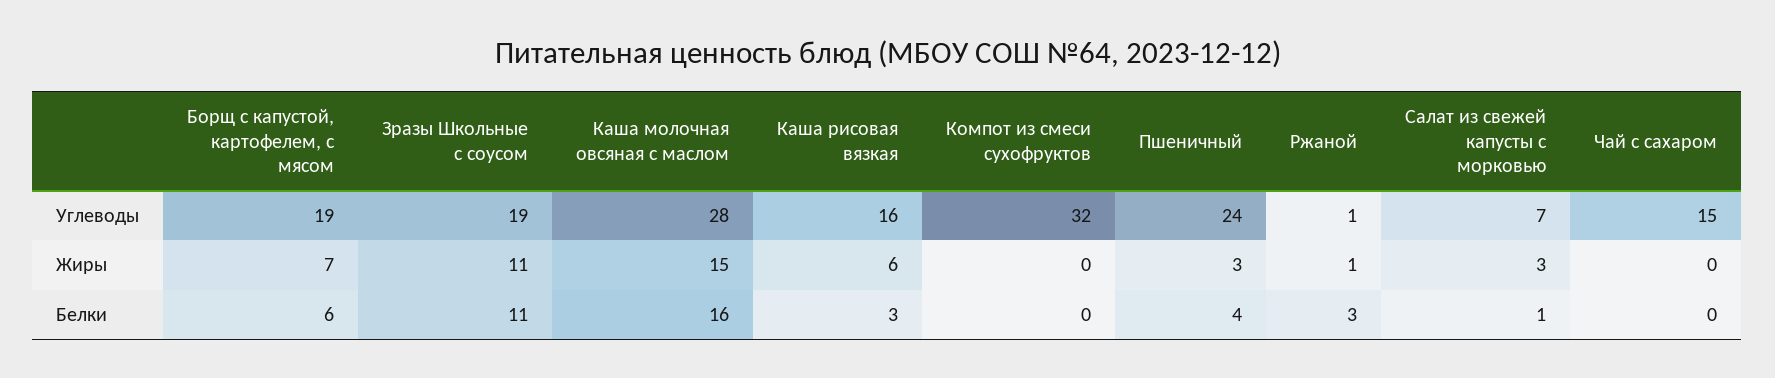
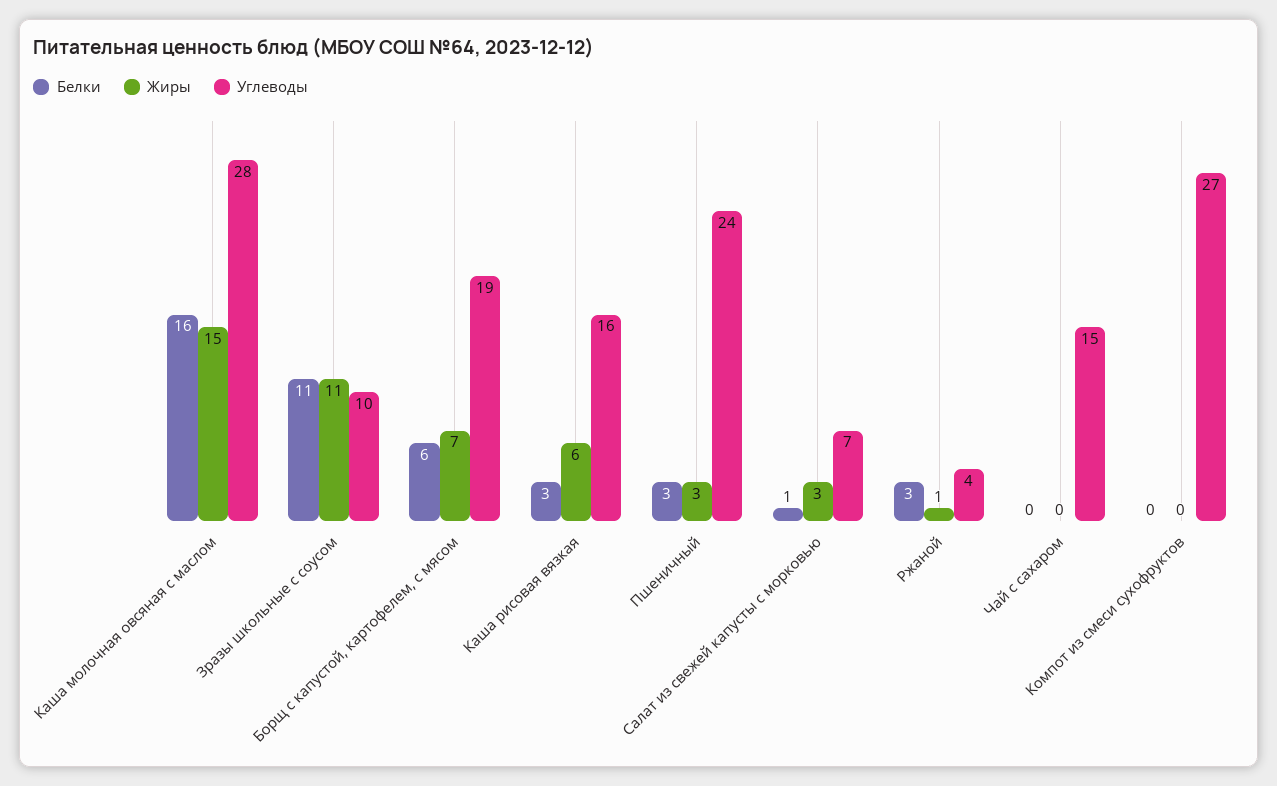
Углеводы, Зразы Школьные с соусом: 19 -> 10
Углеводы, Компот из смеси сухофруктов: 32 -> 27
Углеводы, Ржаной: 1 -> 4
Белки, Пшеничный: 4 -> 3

